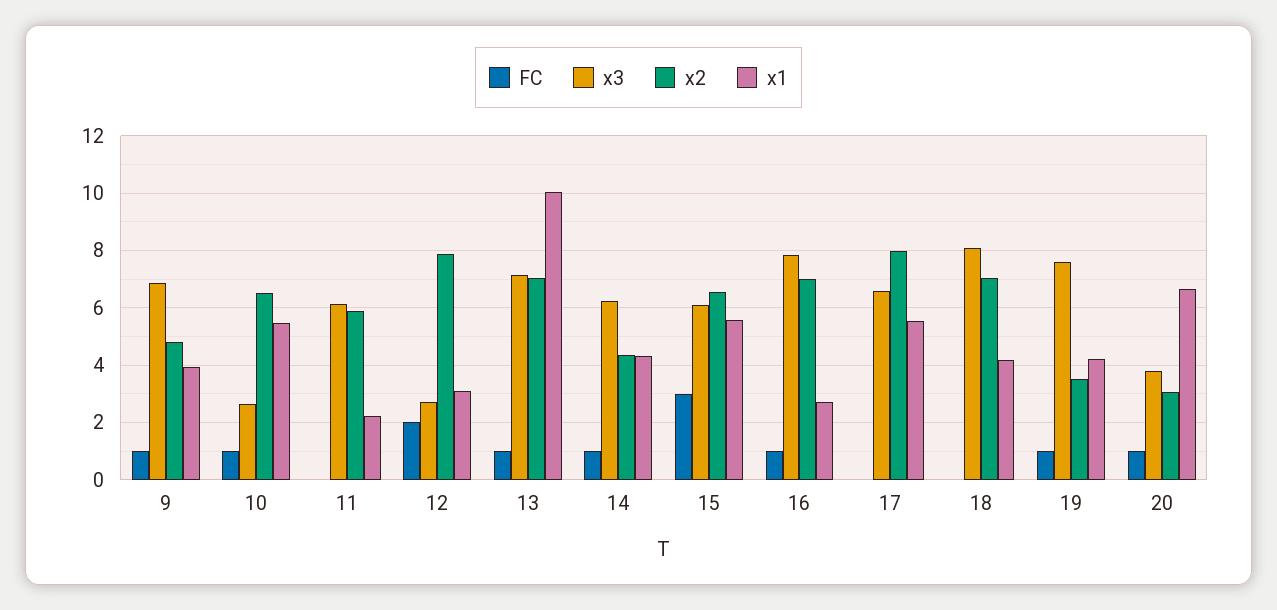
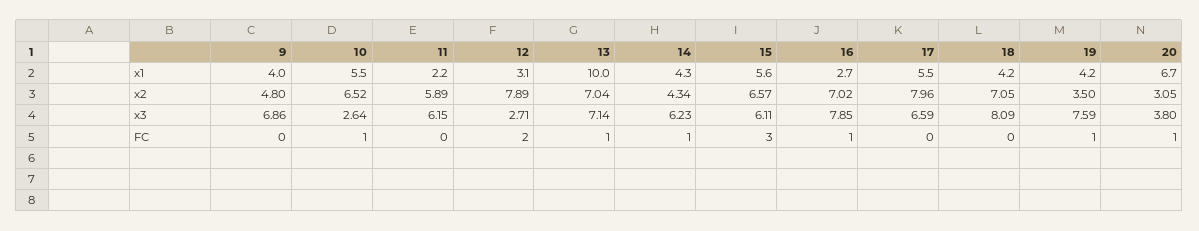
FC, 9: 1 -> 0

